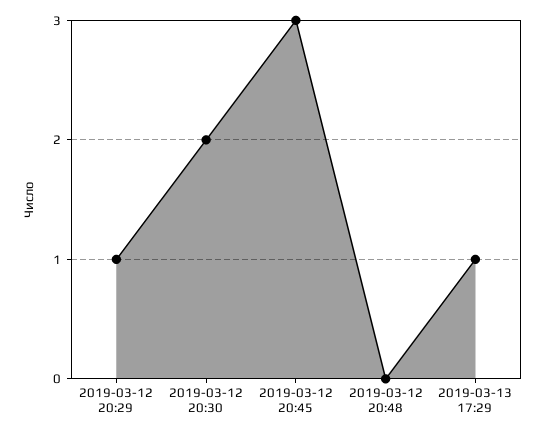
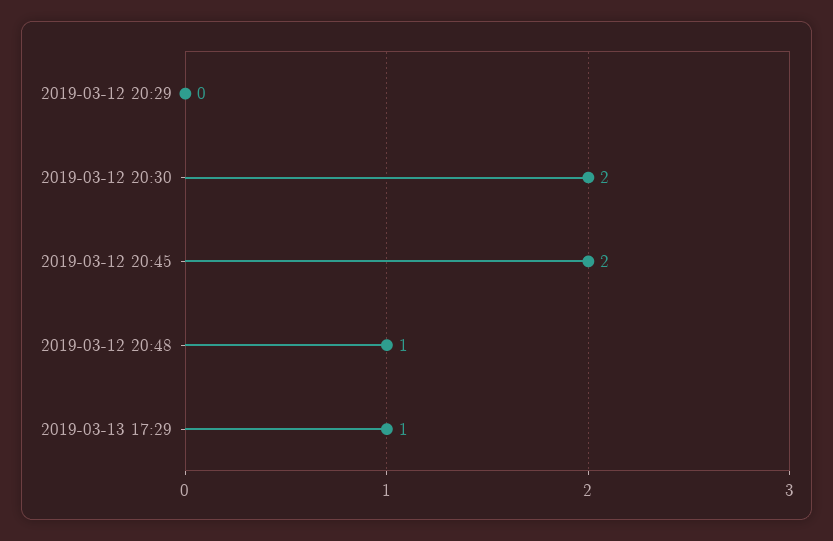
2019-03-12 20:29: 1 -> 0
2019-03-12 20:45: 3 -> 2
2019-03-12 20:48: 0 -> 1

